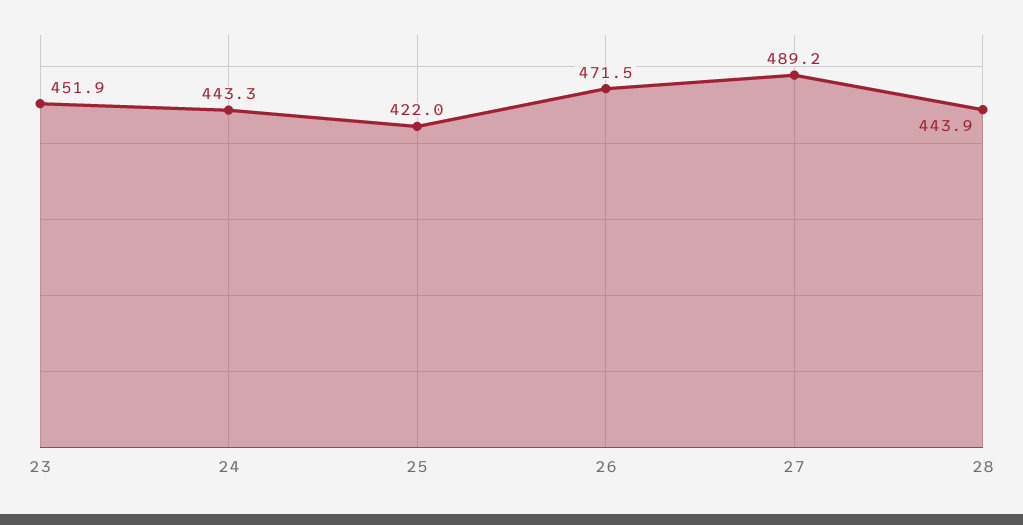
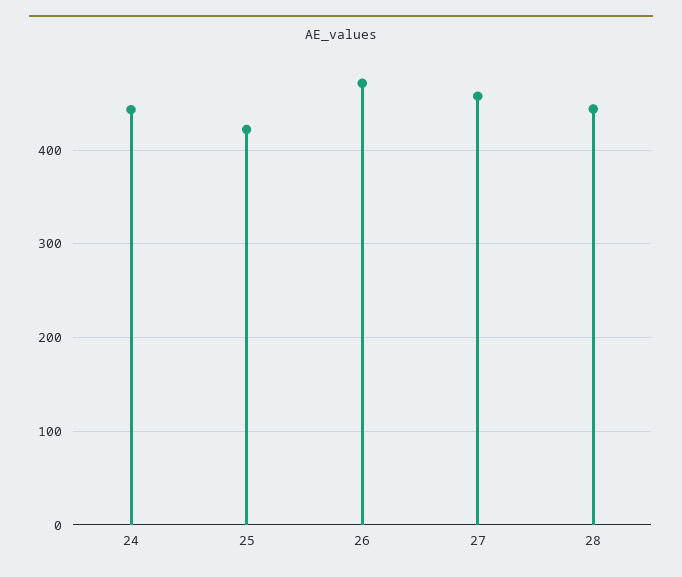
23: 451.9 -> none
27: 489.2 -> 460

